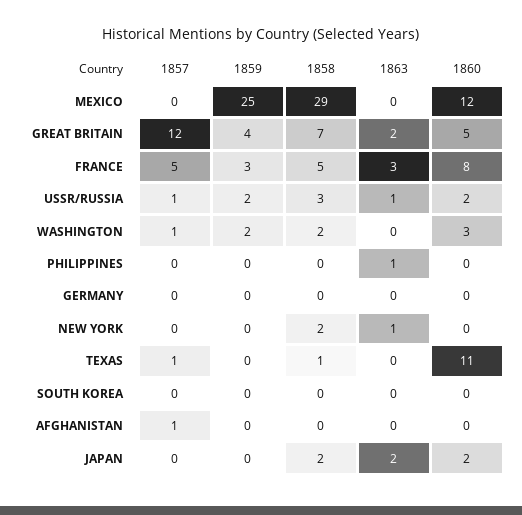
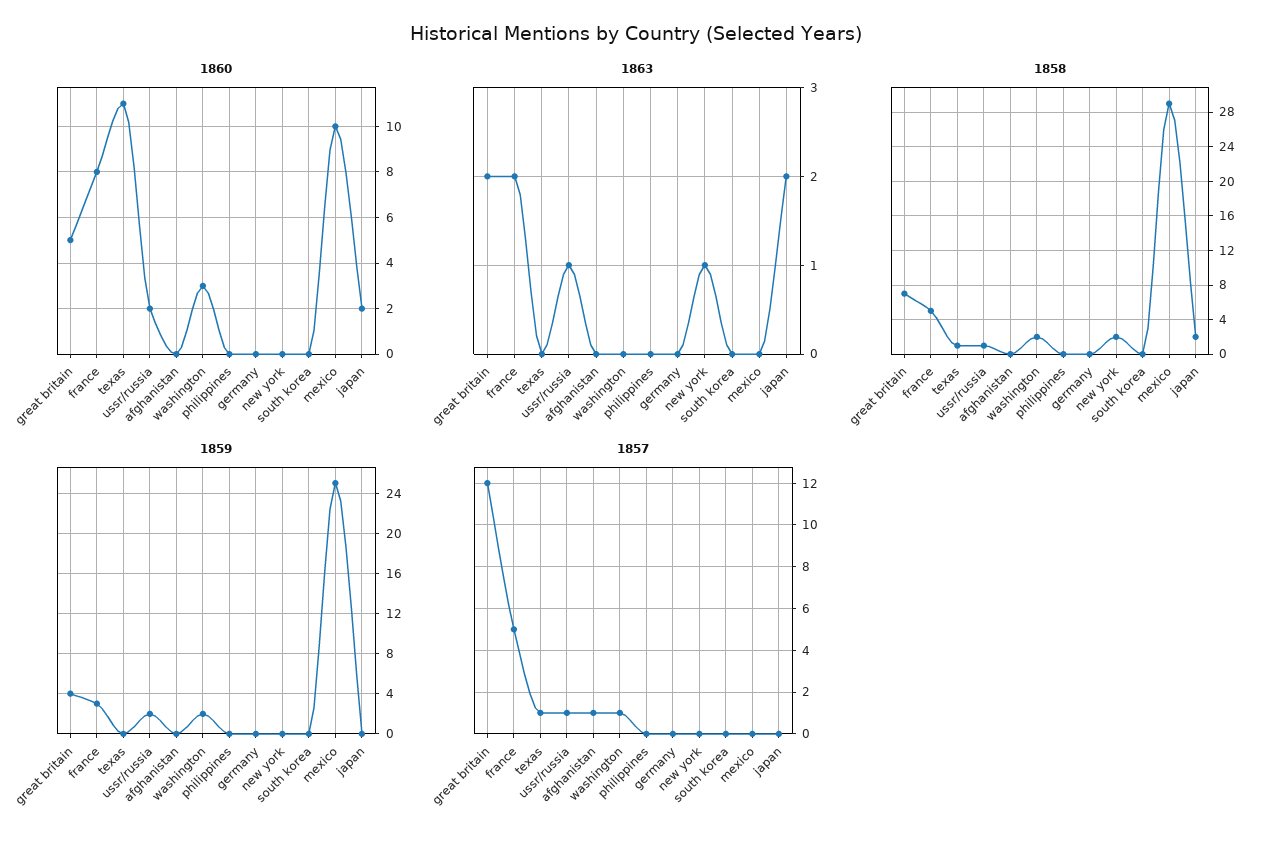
1860, MEXICO: 12 -> 10
1863, FRANCE: 3 -> 2
1858, USSR/RUSSIA: 3 -> 1
1863, PHILIPPINES: 1 -> 0

